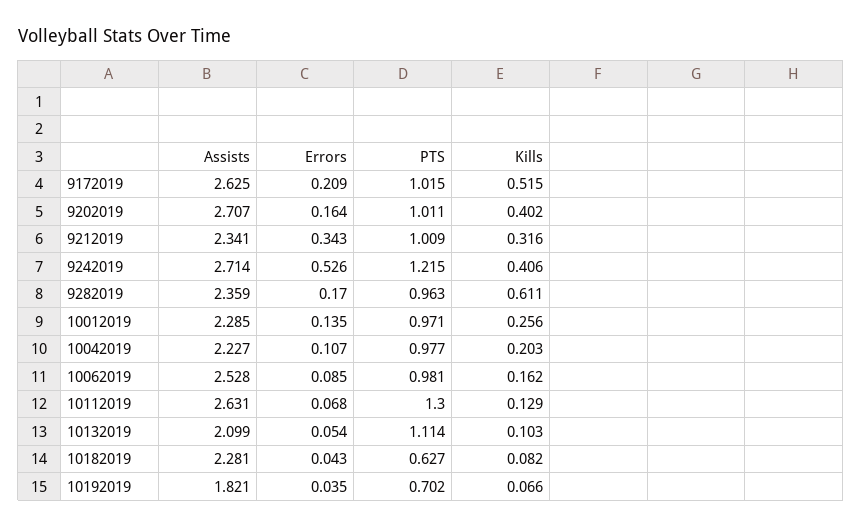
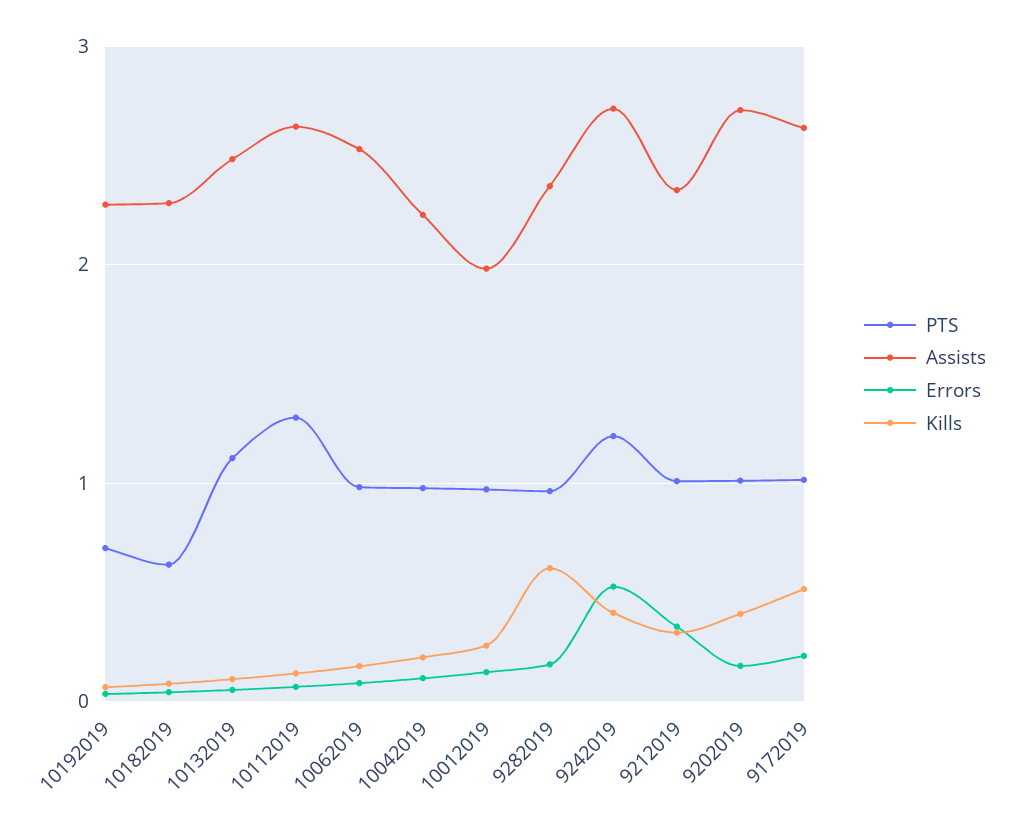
Assists, 10012019: 2.285 -> 2
Assists, 10132019: 2.099 -> 2.5
Assists, 10192019: 1.821 -> 2.3

